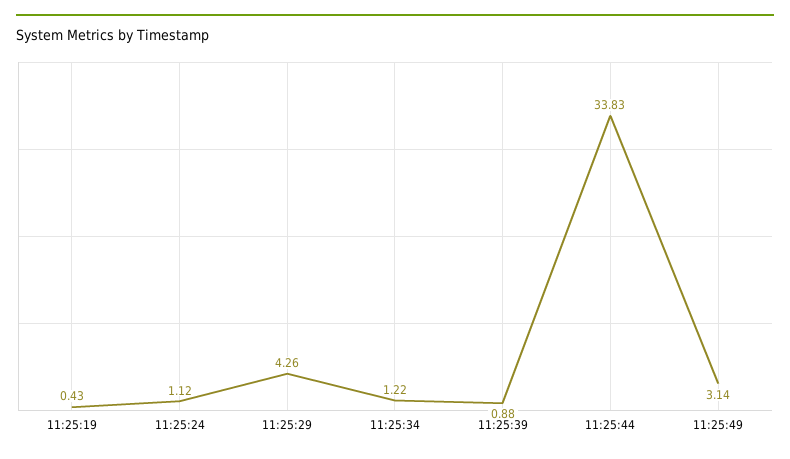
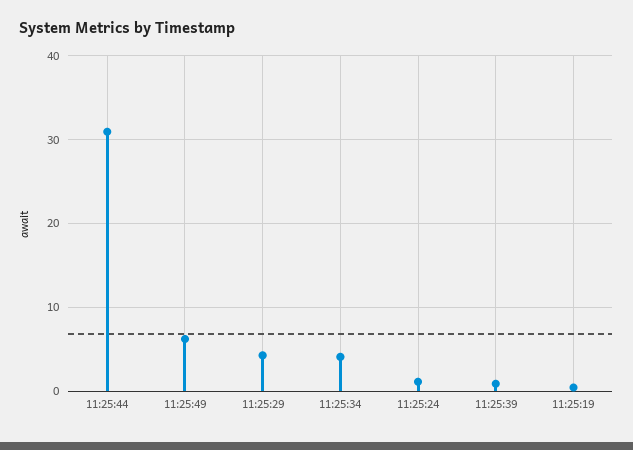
11:25:34: 1.22 -> 4
11:25:44: 33.83 -> 31
11:25:49: 3.14 -> 6

